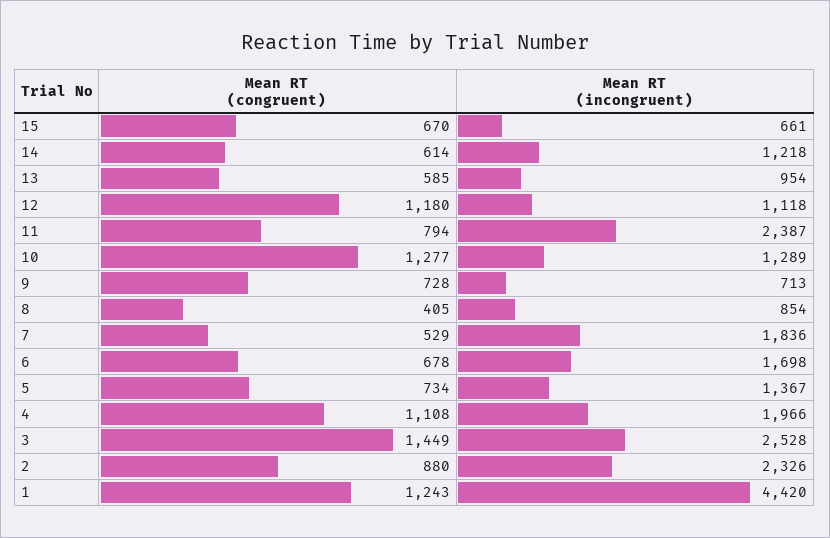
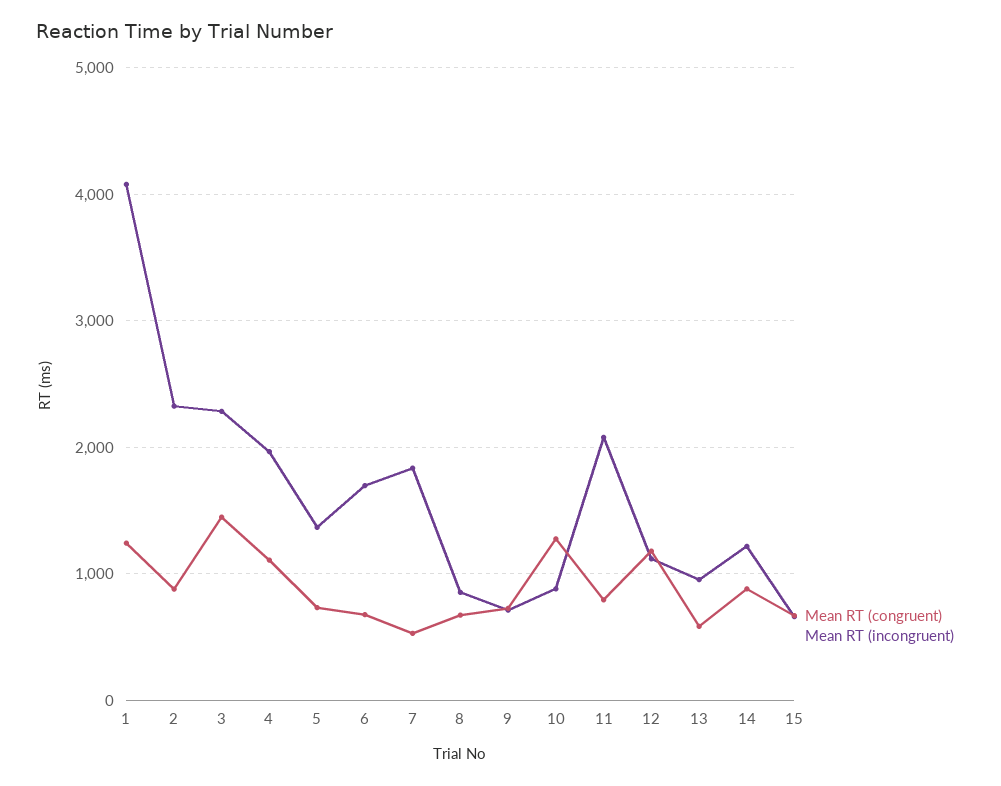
Mean RT (congruent), 14: 614 -> 900
Mean RT (incongruent), 11: 2387 -> 2100
Mean RT (incongruent), 10: 1289 -> 900
Mean RT (congruent), 8: 405 -> 700
Mean RT (incongruent), 3: 2528 -> 2300
Mean RT (incongruent), 1: 4420 -> 4100

